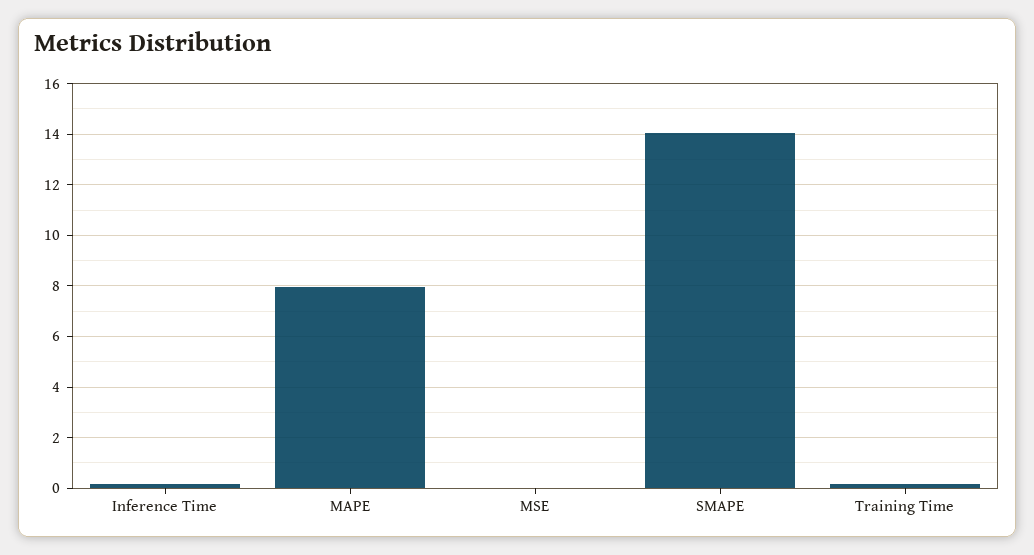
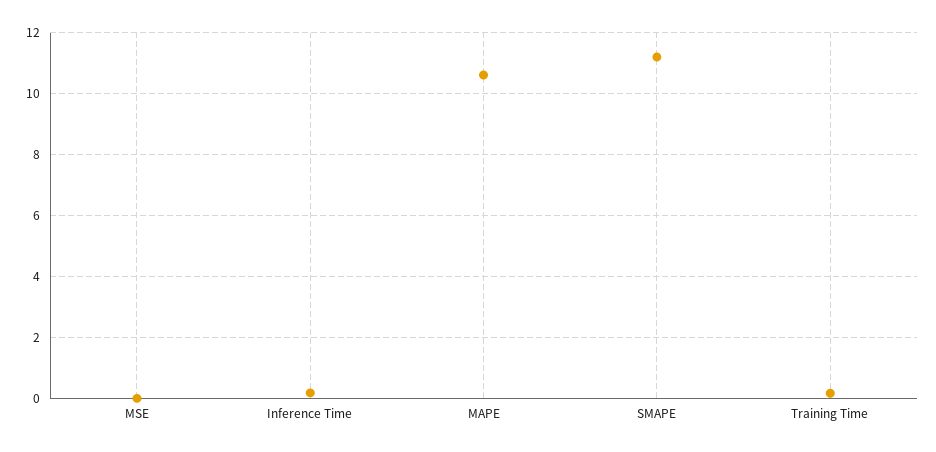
MAPE: 8 -> 10.6
SMAPE: 14 -> 11.2

